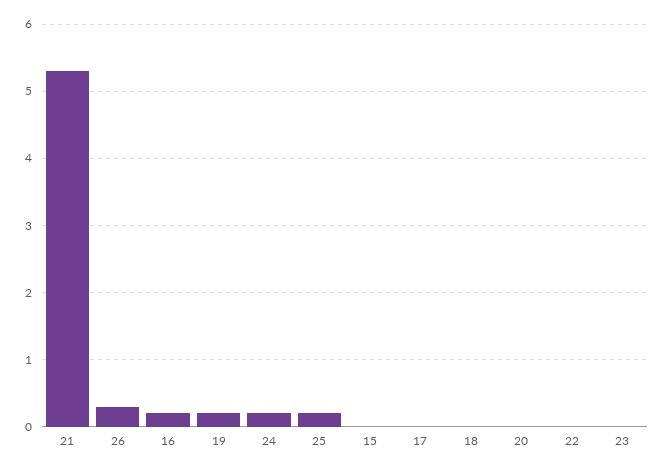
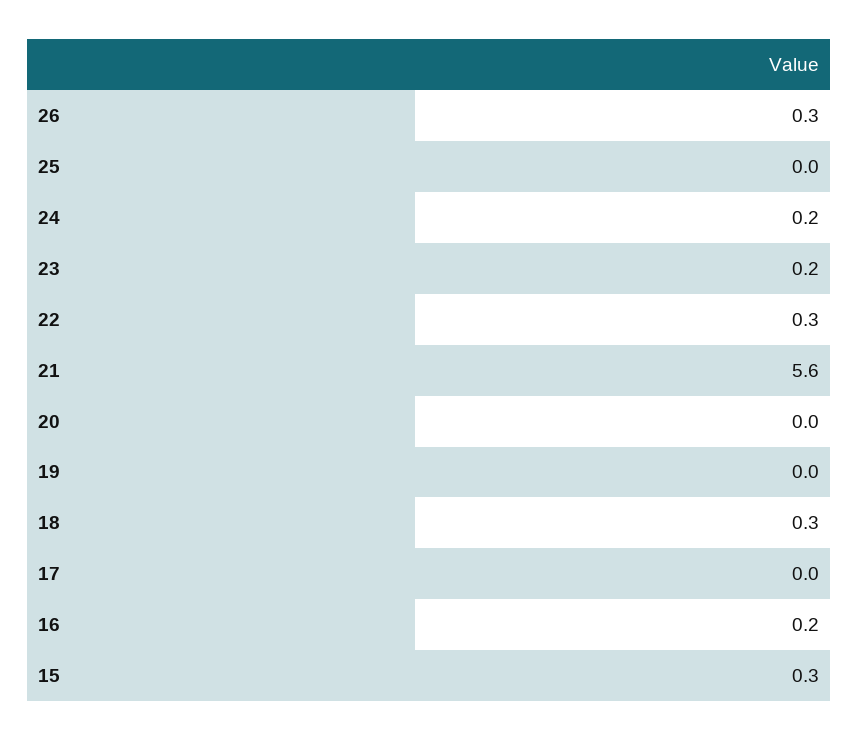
21: 5.3 -> 5.6
19: 0.2 -> 0
25: 0.2 -> 0
15: 0 -> 0.3
18: 0 -> 0.3
22: 0 -> 0.3
23: 0 -> 0.2

